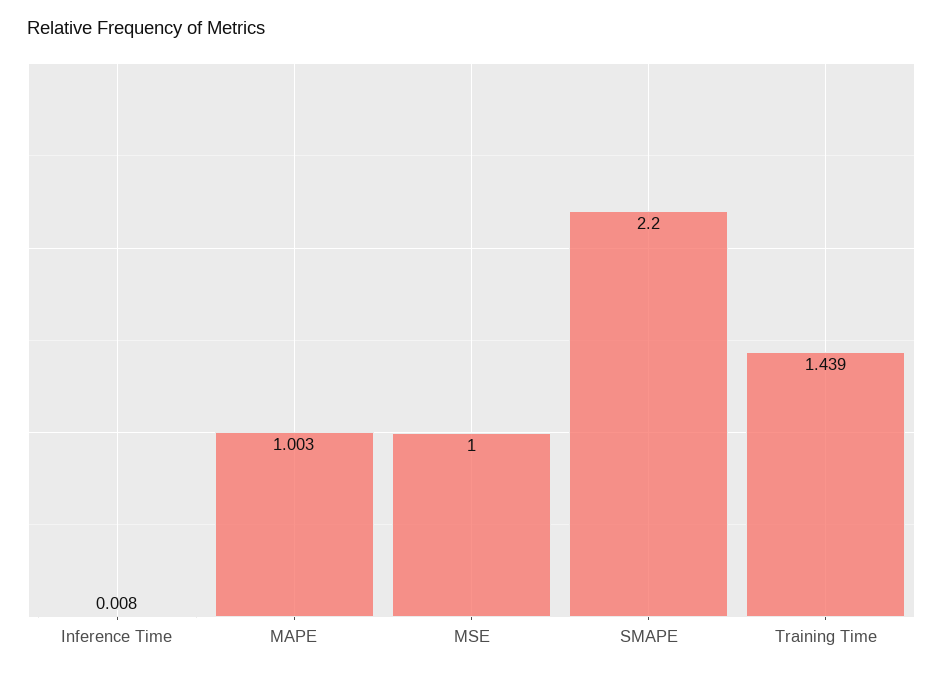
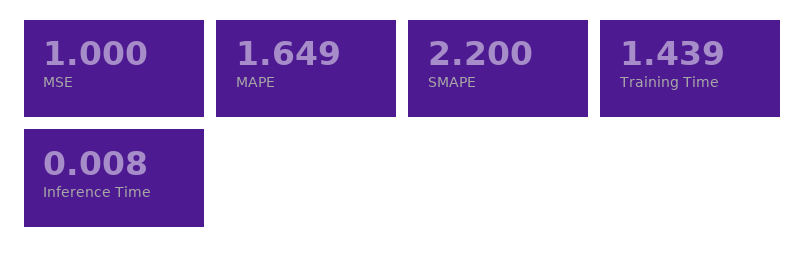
MAPE: 1.003 -> 1.649

